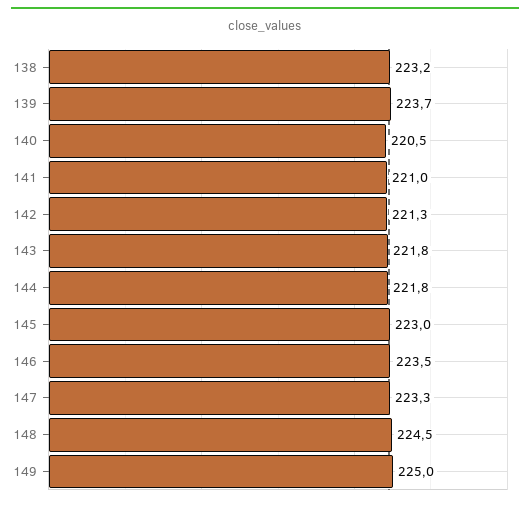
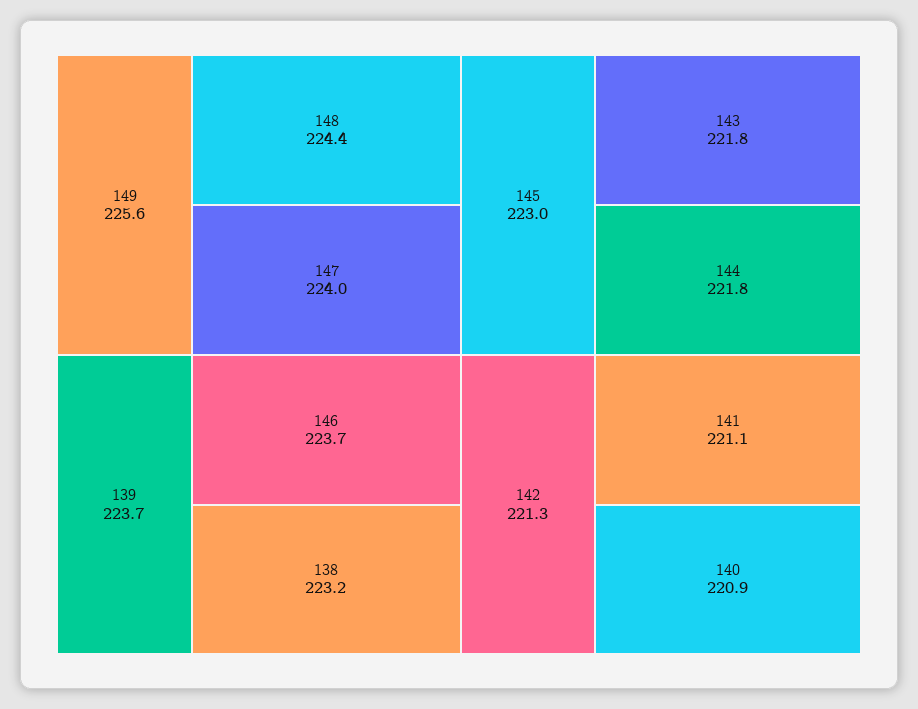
140: 220.5 -> 220.9
141: 221 -> 221.1
146: 223.5 -> 223.7
147: 223.3 -> 224
148: 224.5 -> 224.4
149: 225 -> 225.6

